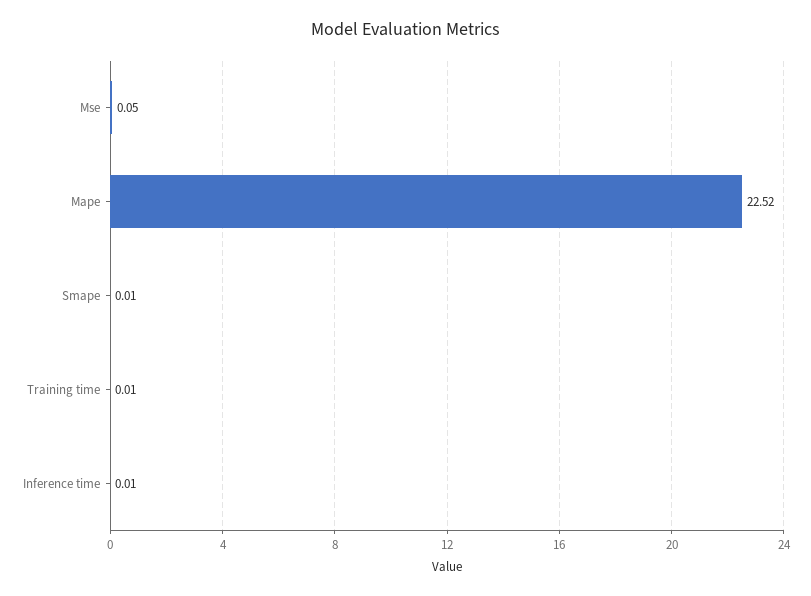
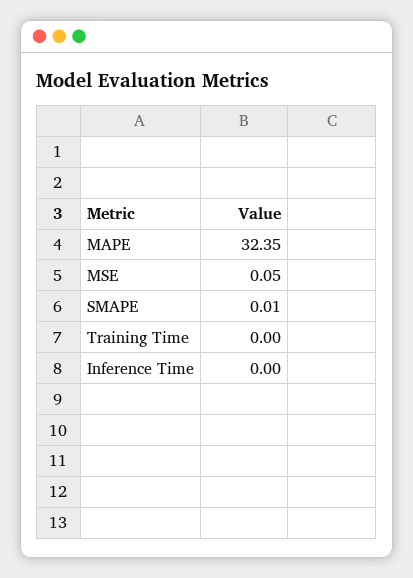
Mape: 22.52 -> 32.35
Training time: 0.01 -> 0
Inference time: 0.01 -> 0

